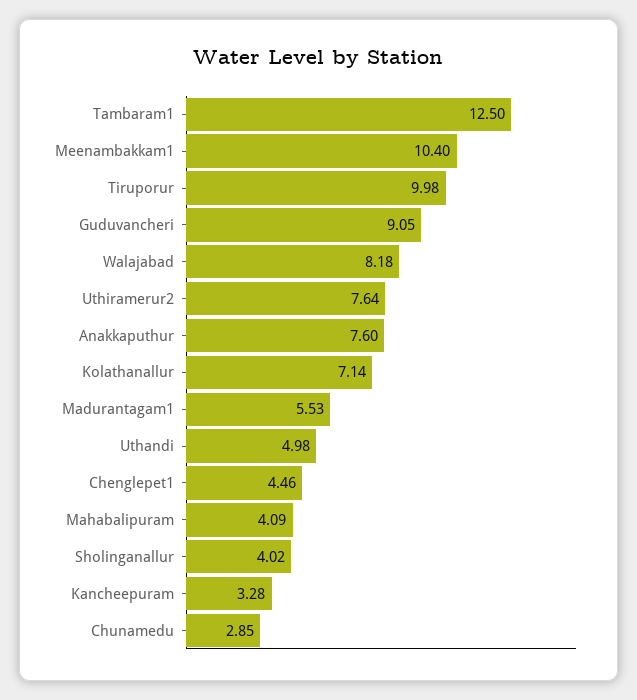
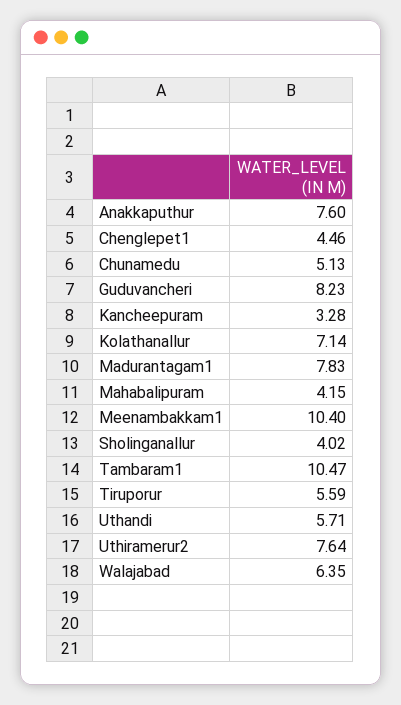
Tambaram1: 12.5 -> 10.47
Tiruporur: 9.98 -> 5.59
Guduvancheri: 9.05 -> 8.23
Walajabad: 8.18 -> 6.35
Madurantagam1: 5.53 -> 7.83
Uthandi: 4.98 -> 5.71
Mahabalipuram: 4.09 -> 4.15
Chunamedu: 2.85 -> 5.13

